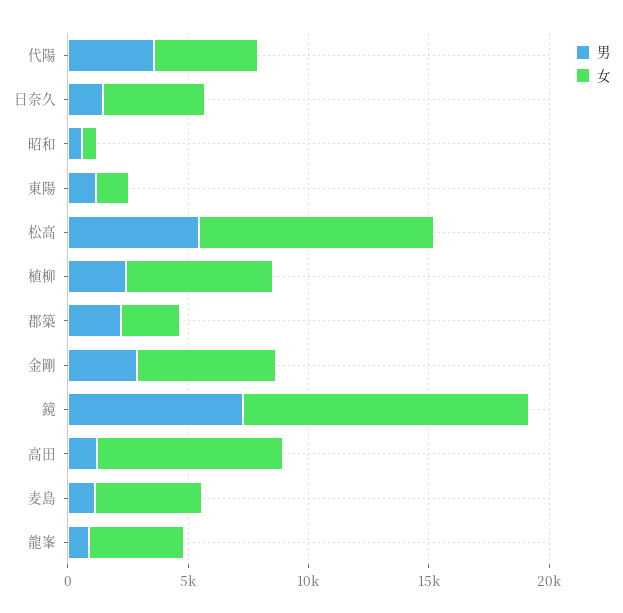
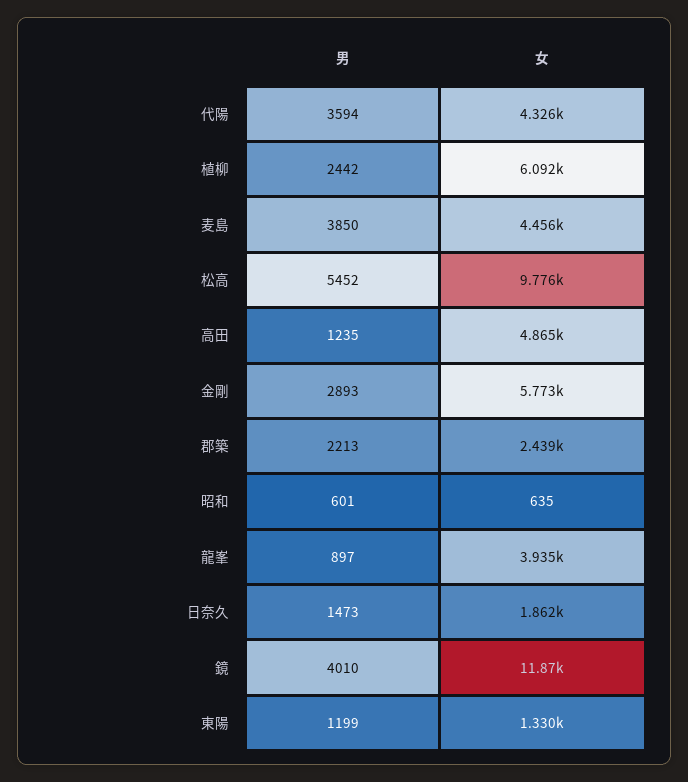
女, 日奈久: 4000 -> 1862
男, 鏡: 7000 -> 4010
女, 高田: 8000 -> 4865
男, 麦島: 1000 -> 3850

